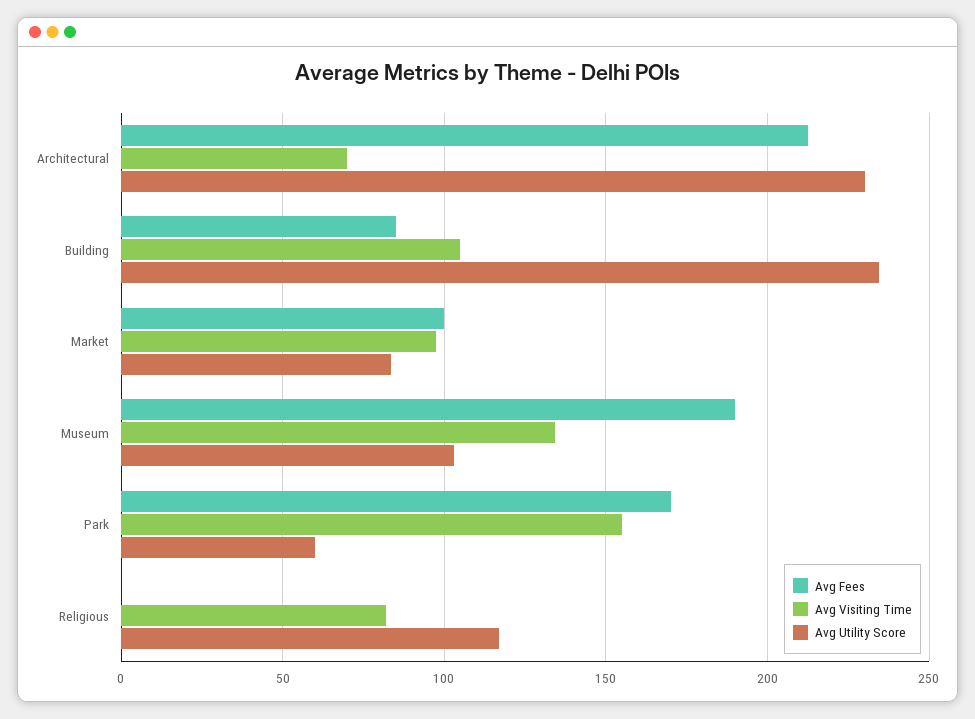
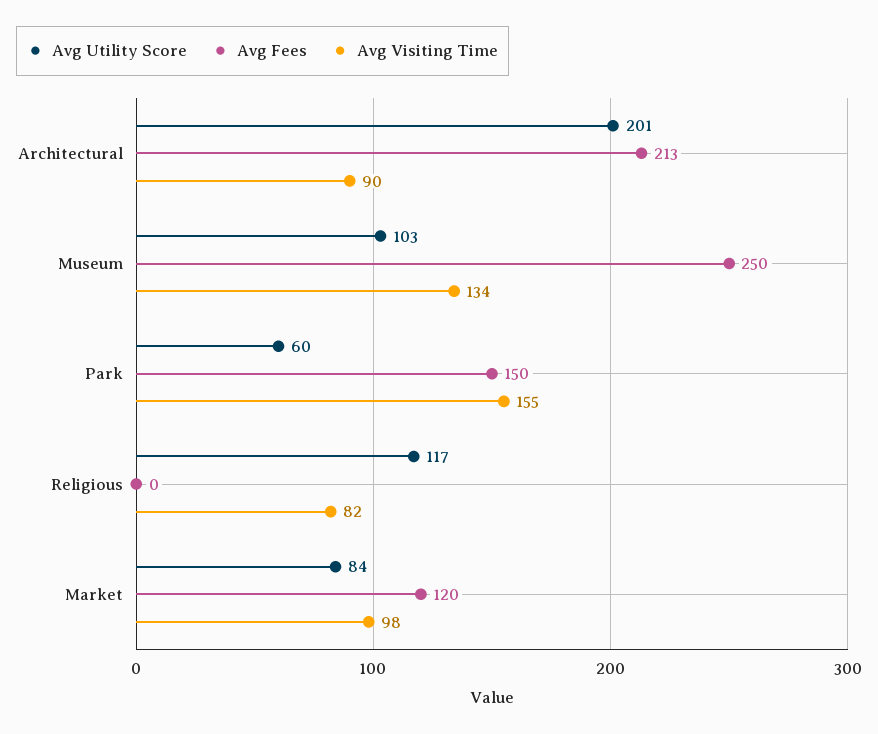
Avg Visiting Time, Architectural: 70 -> 90
Avg Utility Score, Architectural: 230 -> 201
Avg Fees, Building: 85 -> none
Avg Visiting Time, Building: 105 -> none
Avg Utility Score, Building: 235 -> none
Avg Fees, Market: 100 -> 120
Avg Fees, Museum: 190 -> 250
Avg Fees, Park: 170 -> 150

